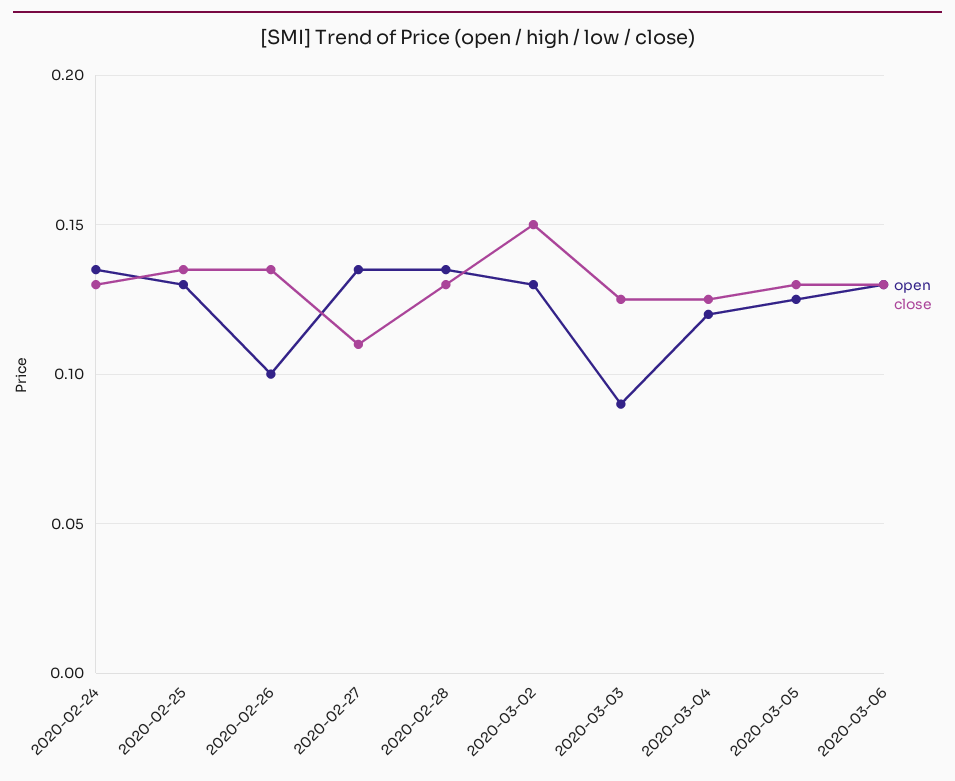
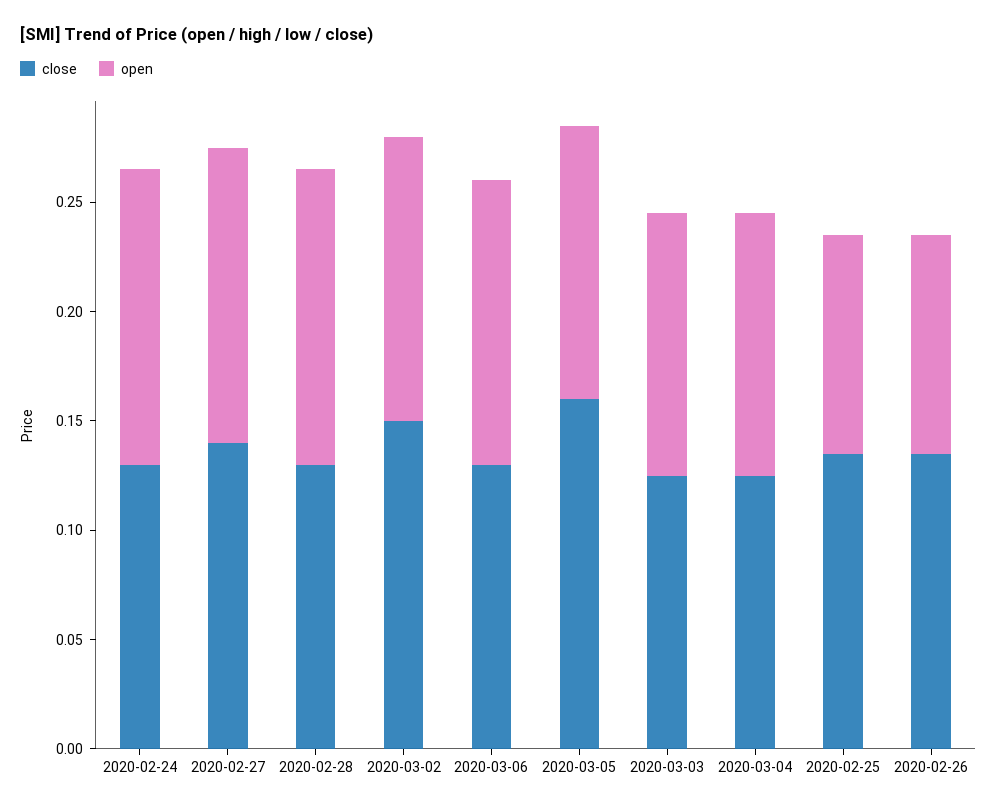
open, 2020-02-25: 0.13 -> 0.1
close, 2020-02-27: 0.11 -> 0.14
open, 2020-03-03: 0.09 -> 0.12
close, 2020-03-05: 0.13 -> 0.16

